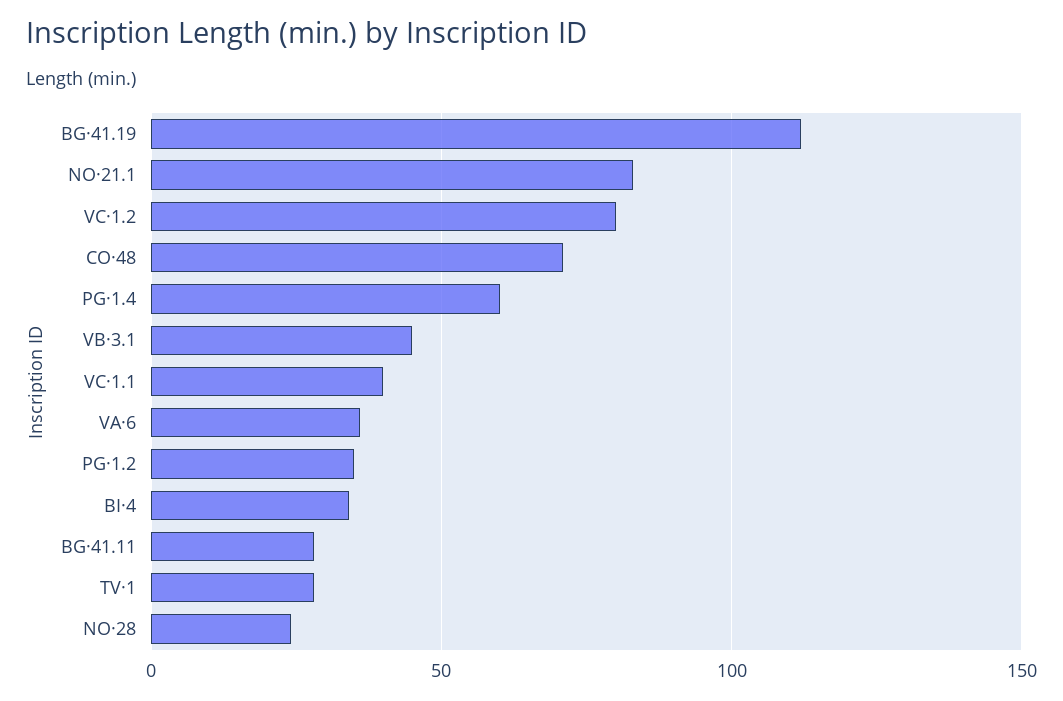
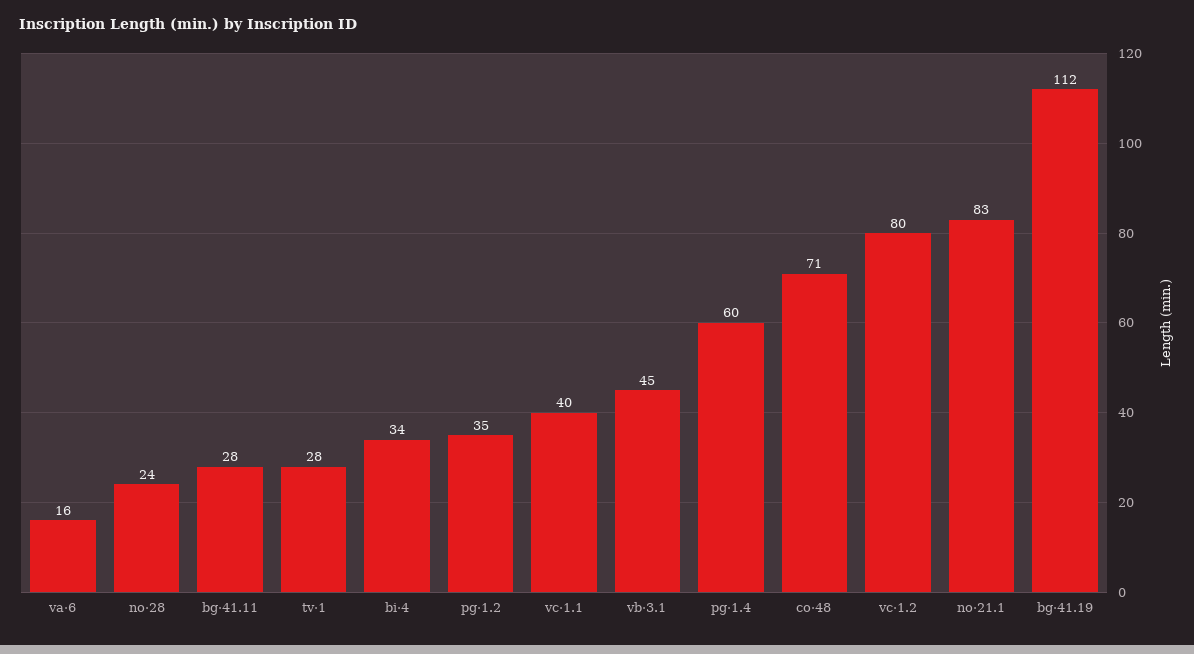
VA·6: 35 -> 16

